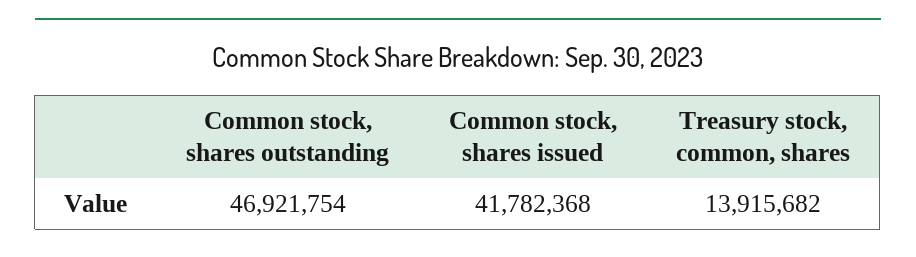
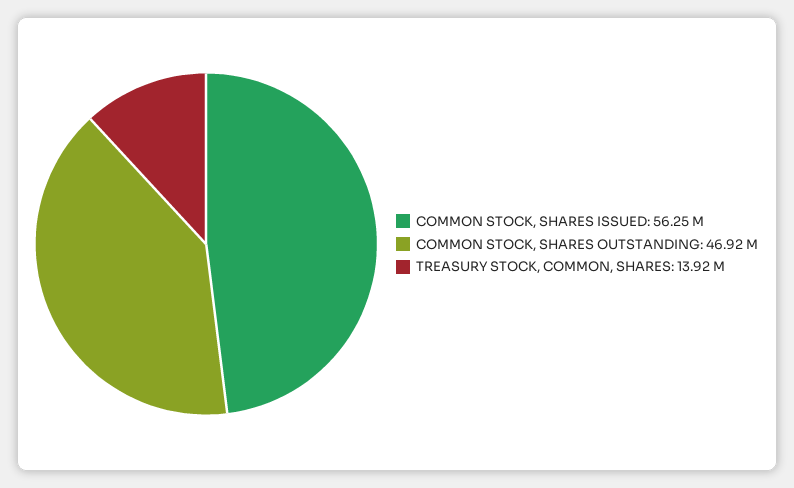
Common stock, shares issued: 41782368 -> 56250000

